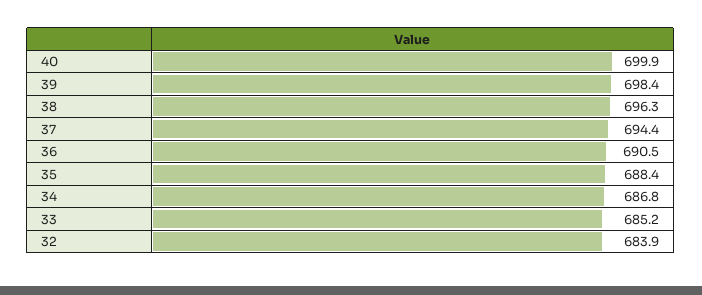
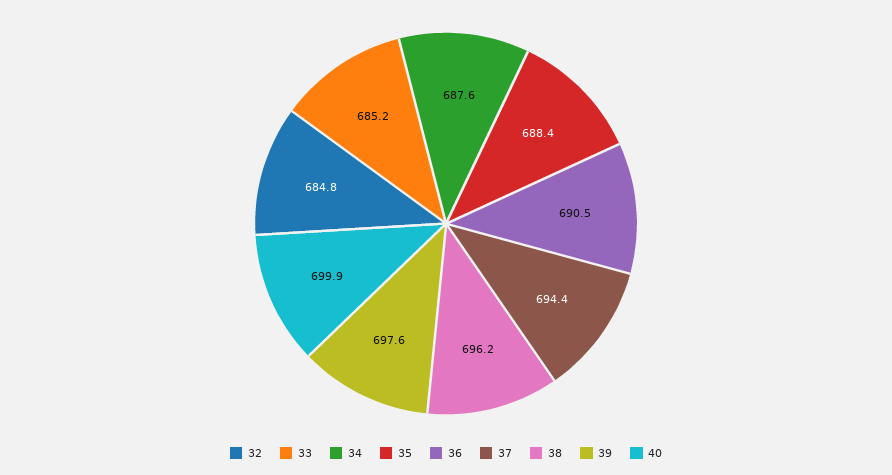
39: 698.4 -> 697.6
38: 696.3 -> 696.2
34: 686.8 -> 687.6
32: 683.9 -> 684.8

